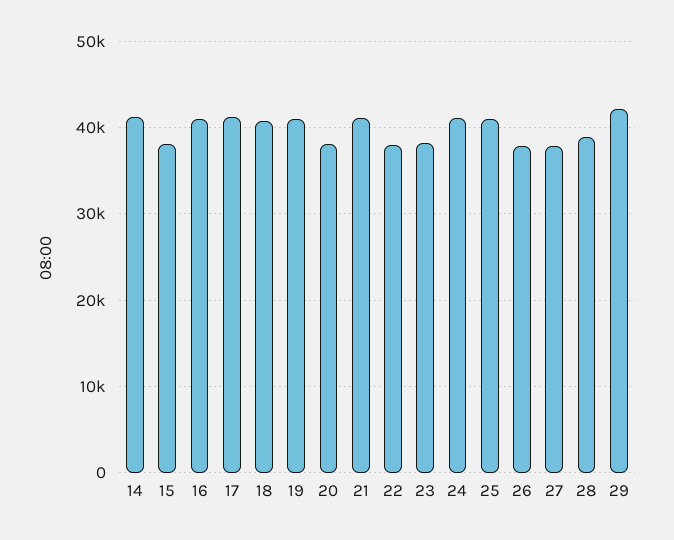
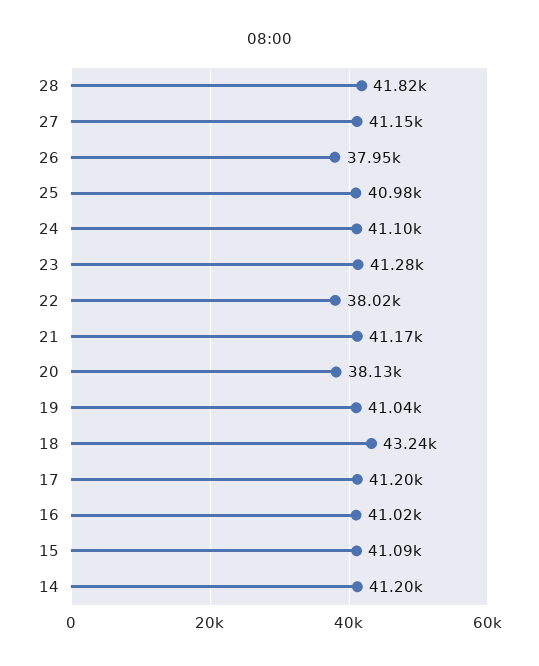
15: 38000 -> 41090
18: 41000 -> 43240
23: 38000 -> 41280
27: 38000 -> 41150
28: 39000 -> 41820
29: 42000 -> none

